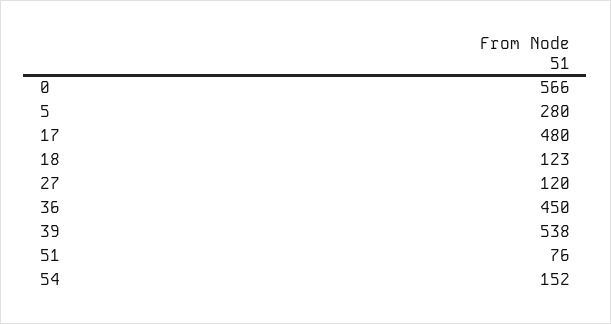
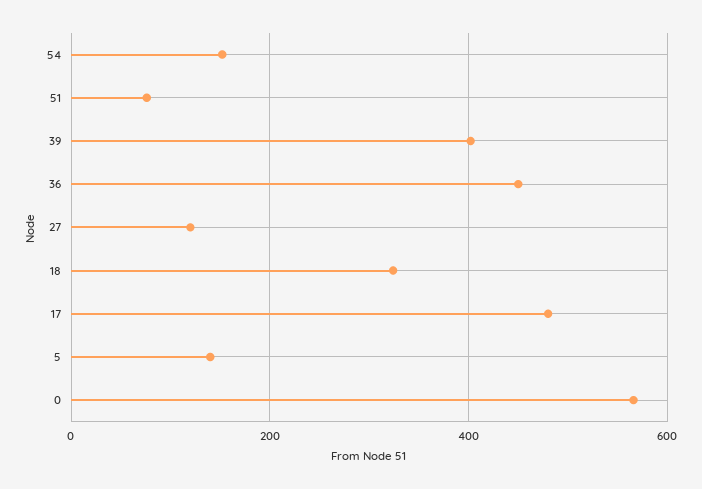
5: 280 -> 140
18: 123 -> 320
39: 538 -> 400

